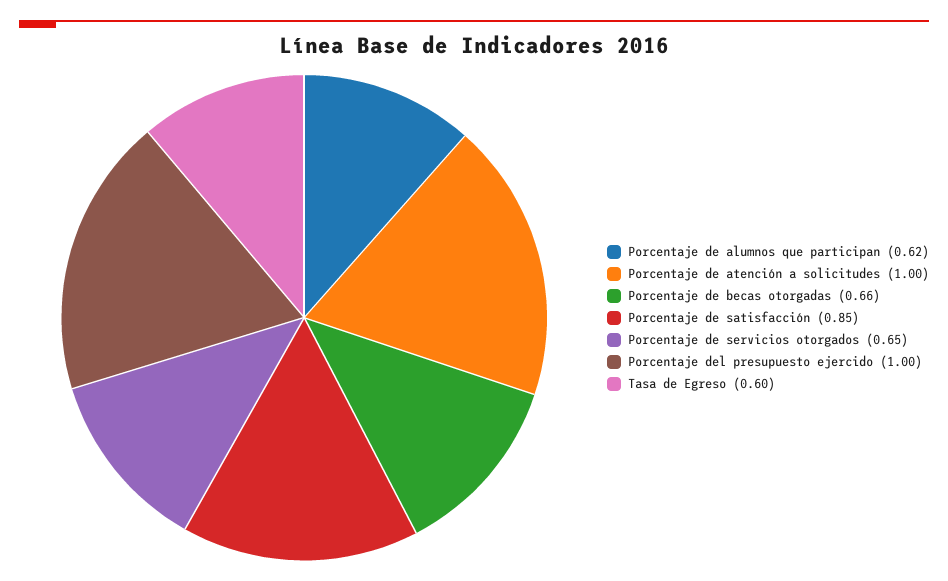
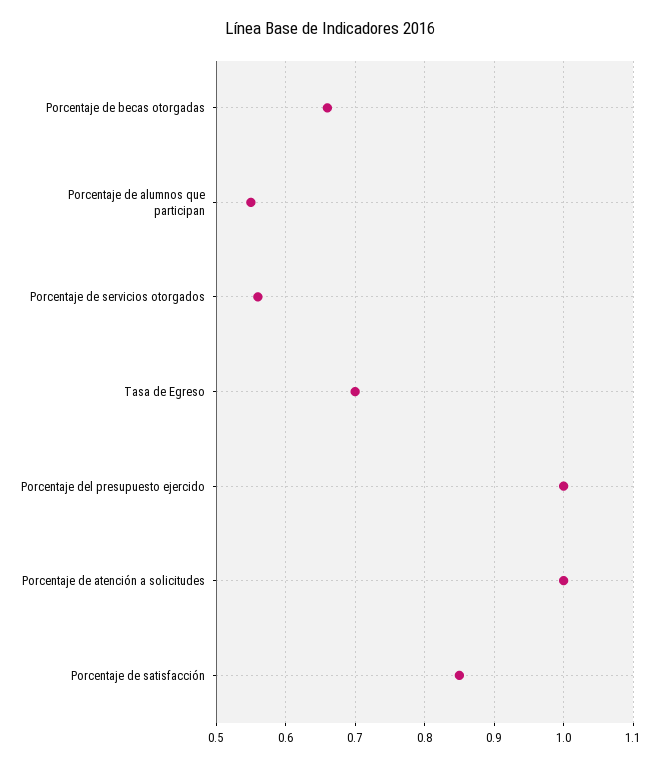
Porcentaje de alumnos que participan: 0.62 -> 0.55
Porcentaje de servicios otorgados: 0.65 -> 0.56
Tasa de Egreso: 0.6 -> 0.7

